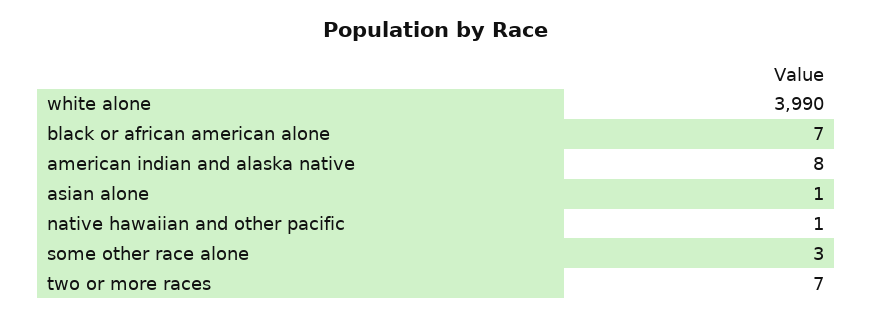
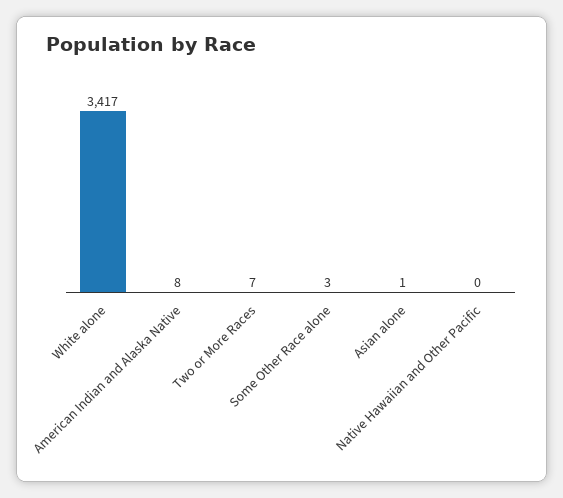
white alone: 3990 -> 3417
black or african american alone: 7 -> none
native hawaiian and other pacific: 1 -> 0

